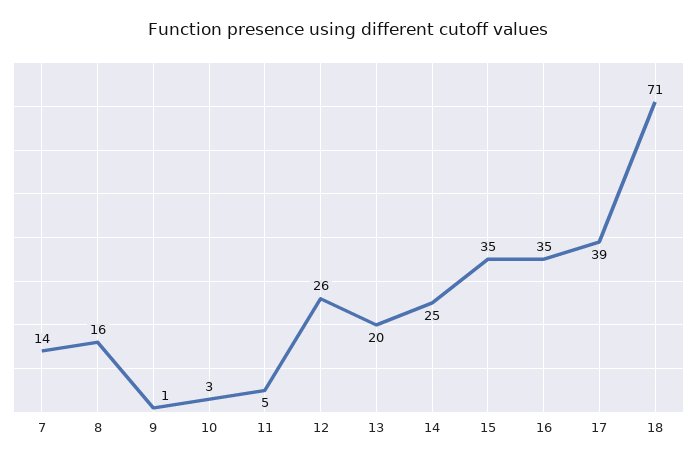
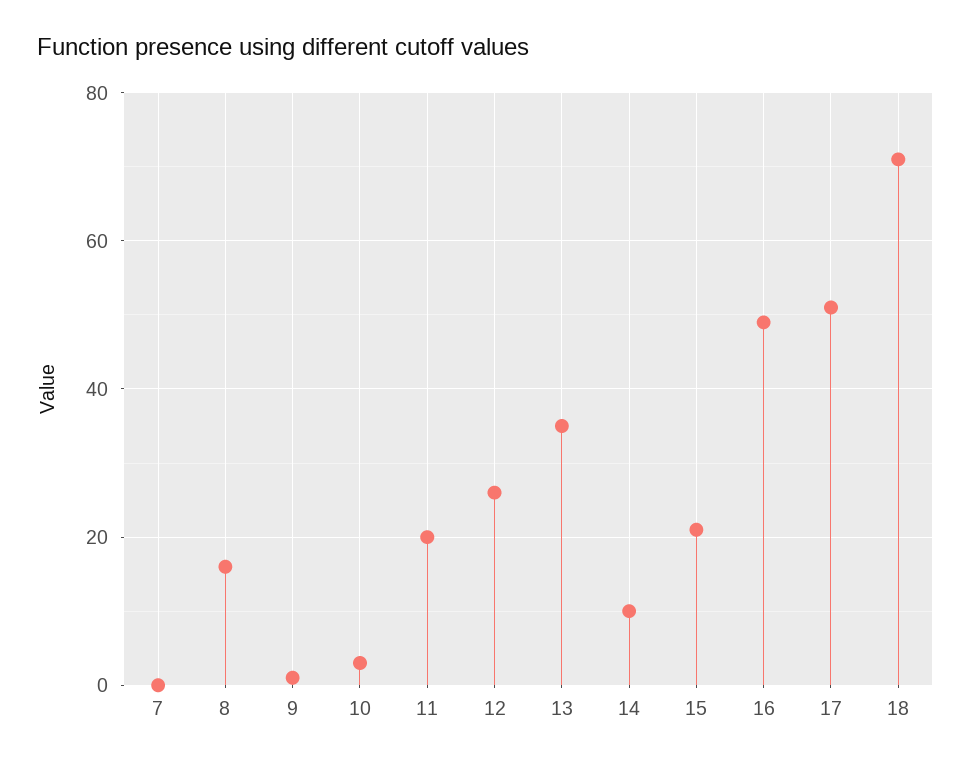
7: 14 -> 0
11: 5 -> 20
13: 20 -> 35
14: 25 -> 10
15: 35 -> 20
16: 35 -> 50
17: 39 -> 50

